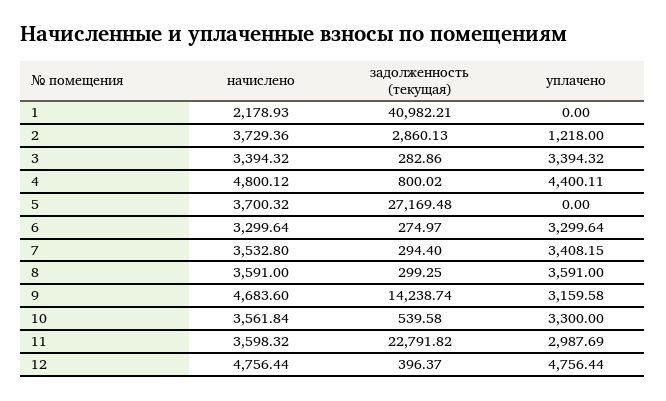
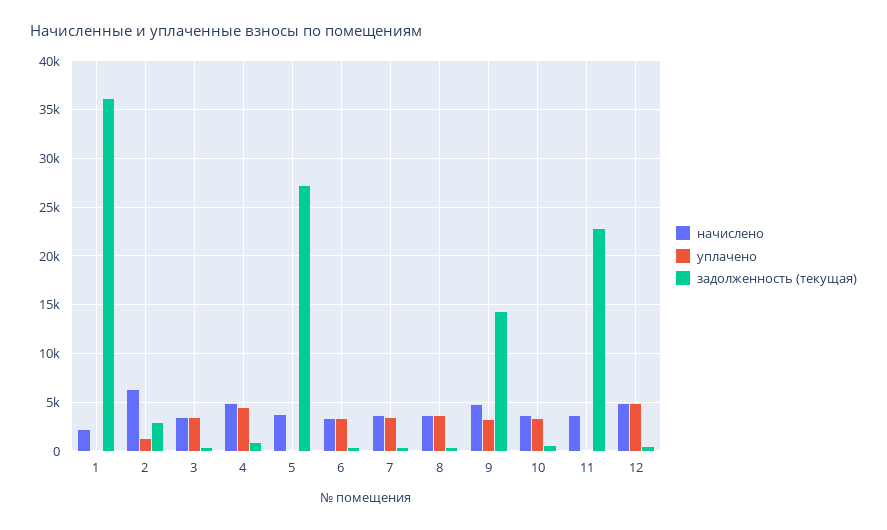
задолженность (текущая), 1: 40982.21 -> 36000
начислено, 2: 3729.36 -> 6000
уплачено, 11: 2987.69 -> 0

